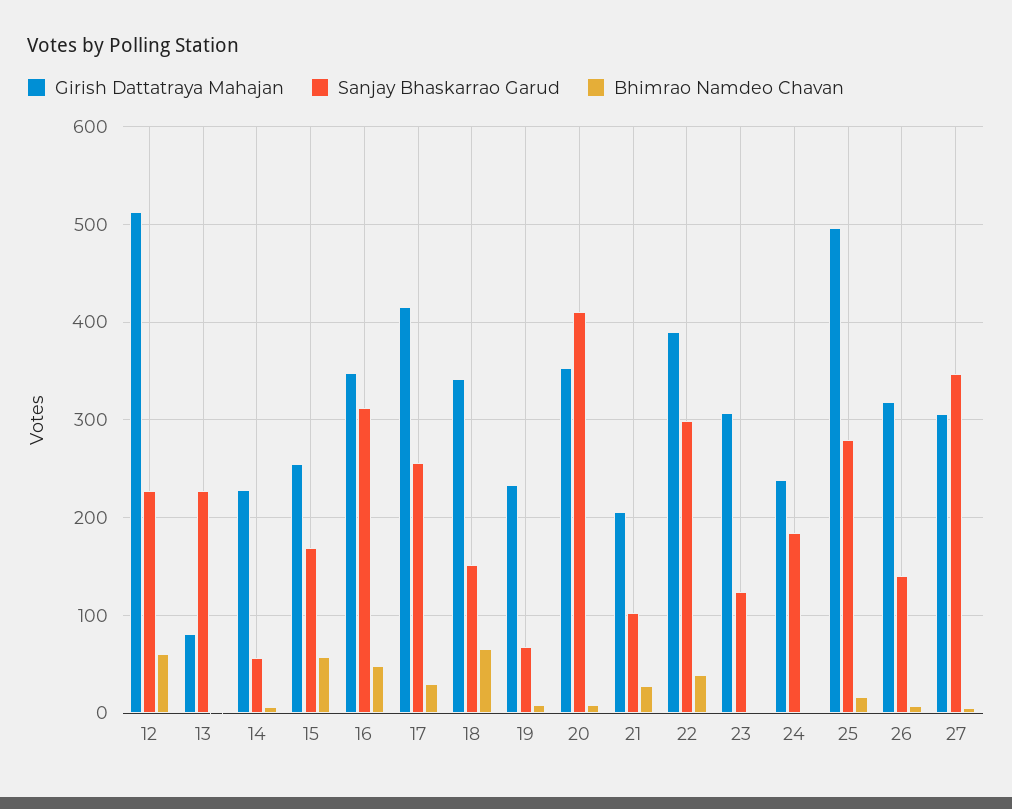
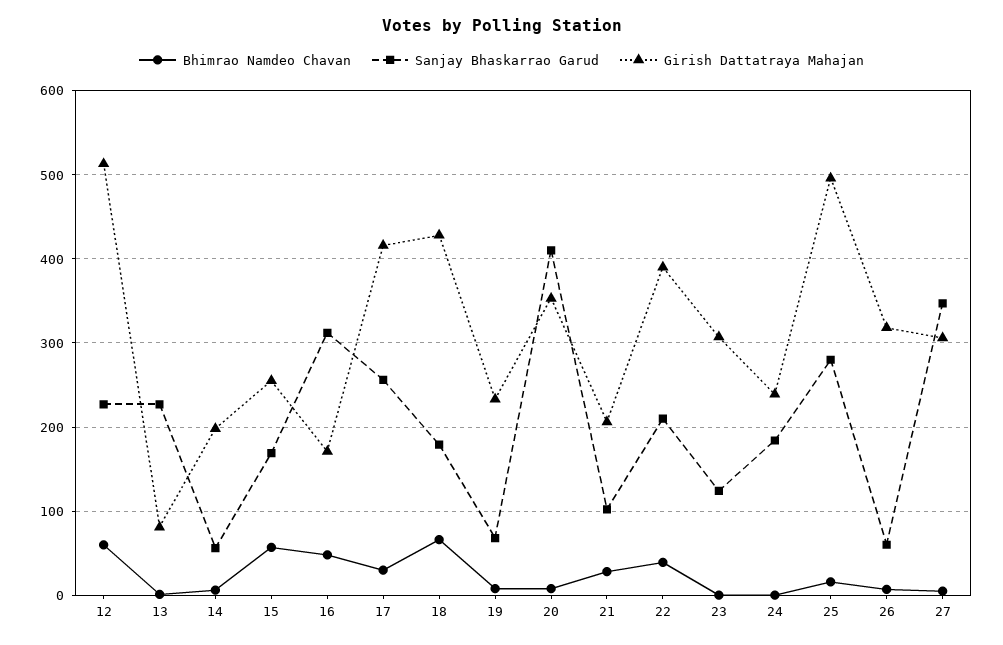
Girish Dattatraya Mahajan, 14: 230 -> 200
Girish Dattatraya Mahajan, 16: 350 -> 170
Girish Dattatraya Mahajan, 18: 340 -> 430
Sanjay Bhaskarrao Garud, 18: 150 -> 180
Sanjay Bhaskarrao Garud, 22: 300 -> 210
Sanjay Bhaskarrao Garud, 26: 140 -> 60

